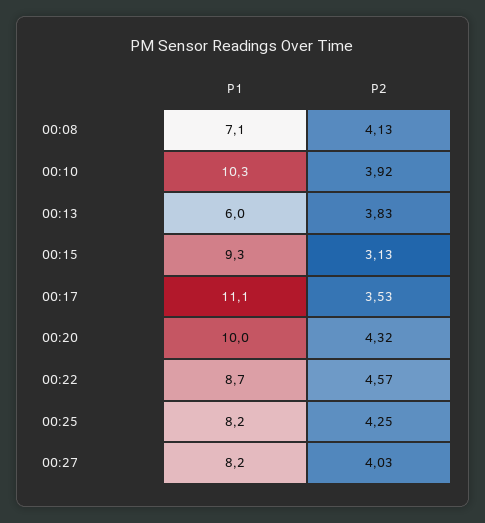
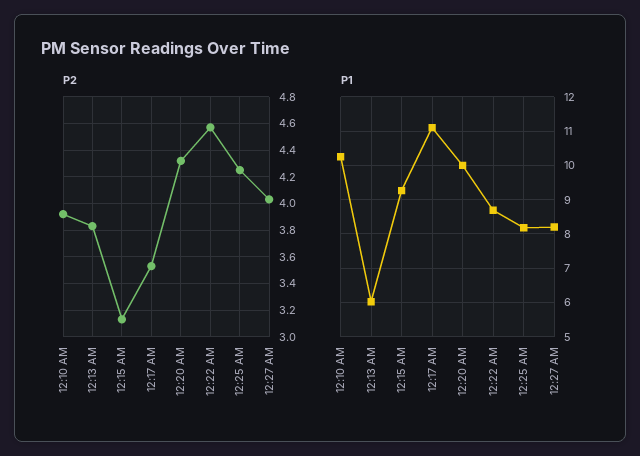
P1, 00:08: 7.1 -> none
P2, 00:08: 4.13 -> none

